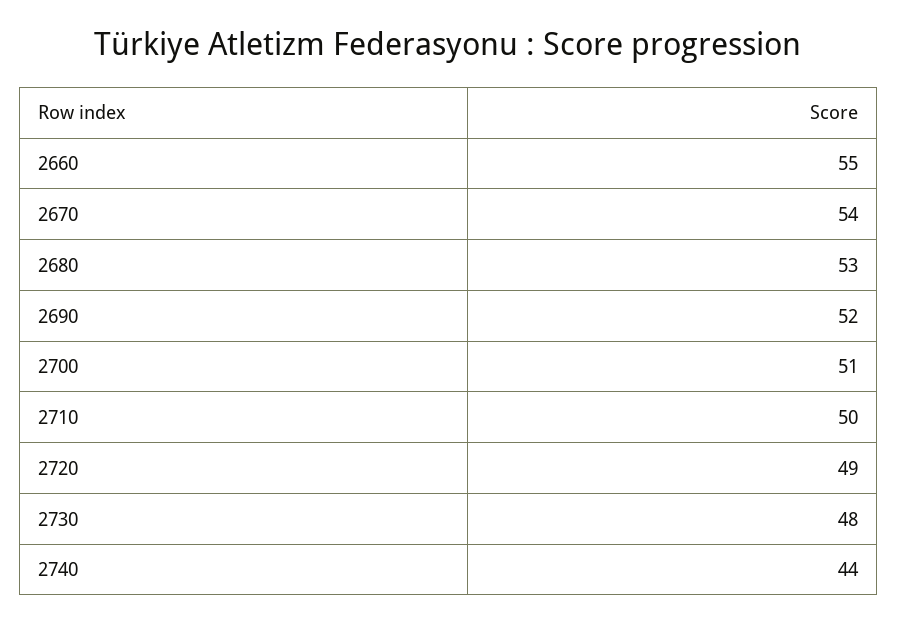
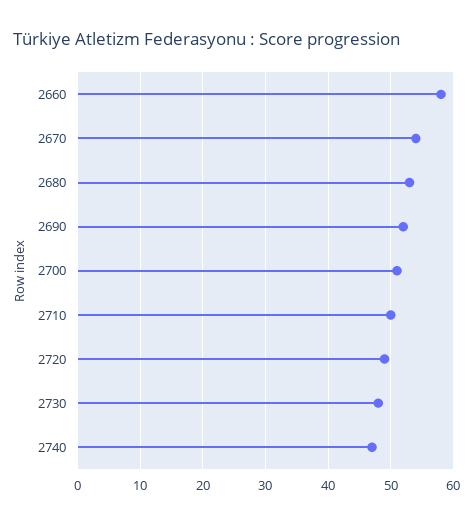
2660: 55 -> 58
2740: 44 -> 47

